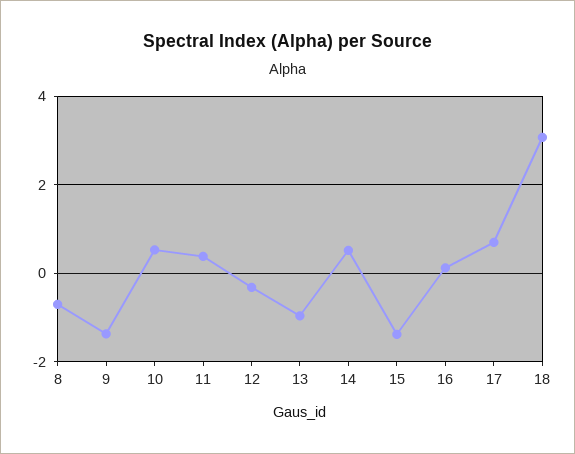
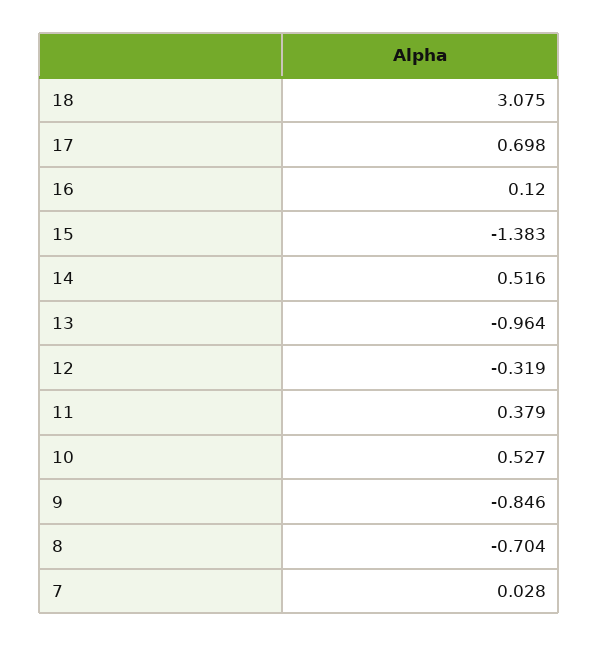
9: -1.4 -> -0.846
7: none -> 0.028

